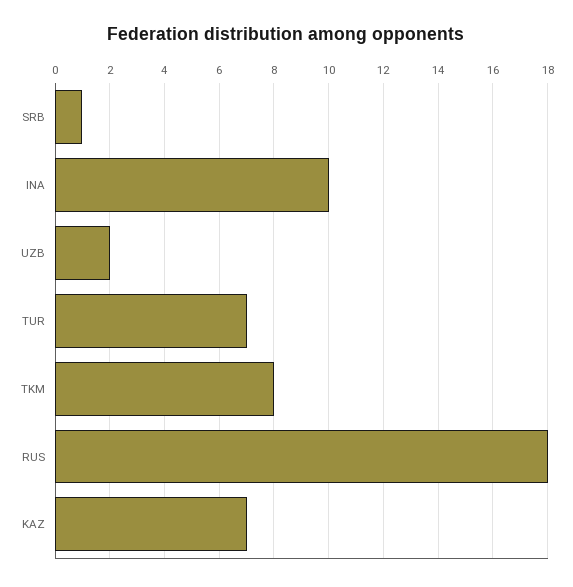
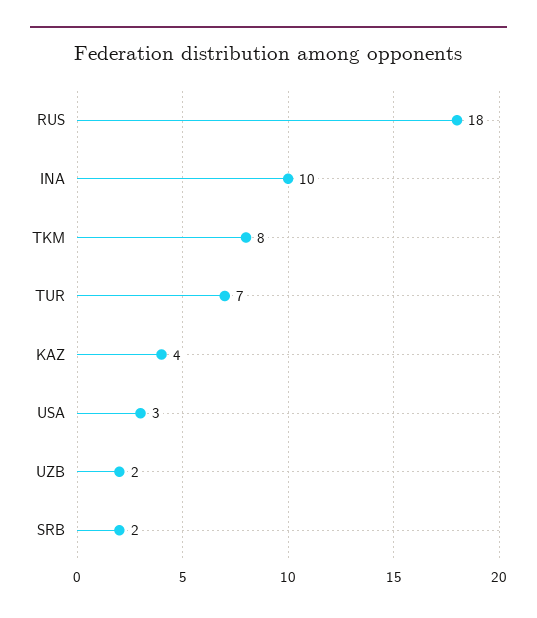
SRB: 1 -> 2
KAZ: 7 -> 4
USA: none -> 3

